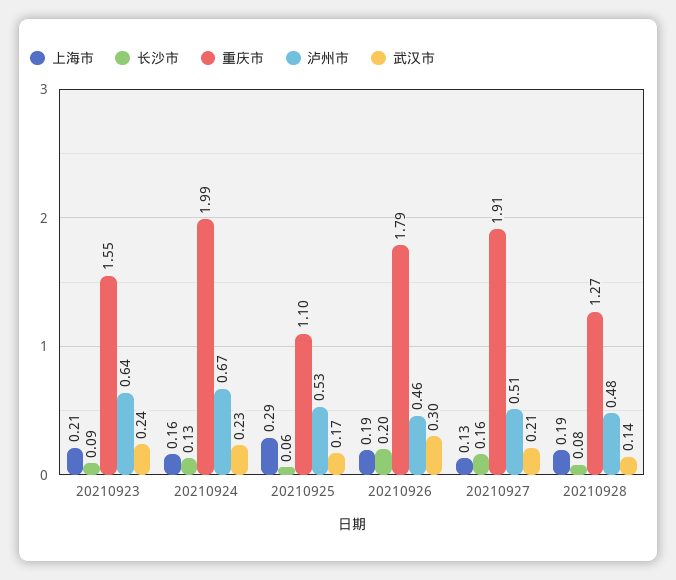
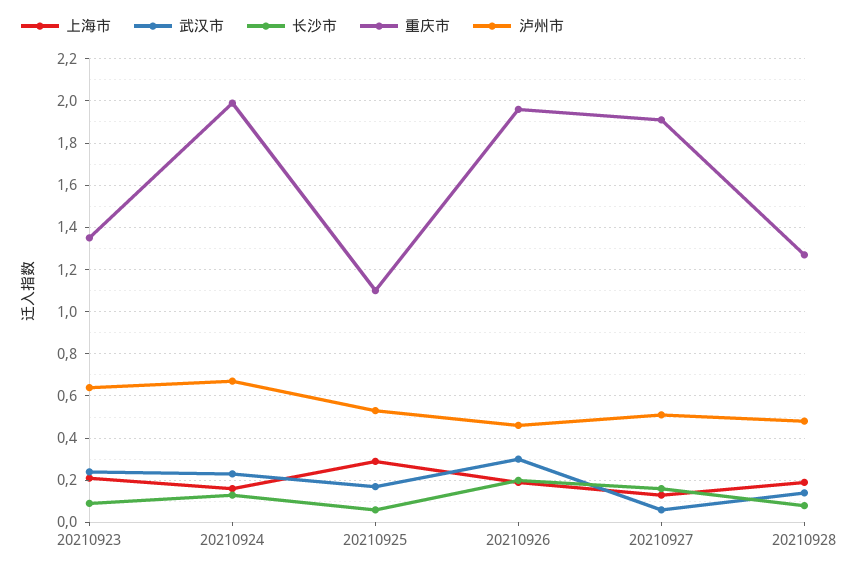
重庆市, 20210923: 1.55 -> 1.35
重庆市, 20210926: 1.79 -> 1.95
武汉市, 20210927: 0.21 -> 0.05

